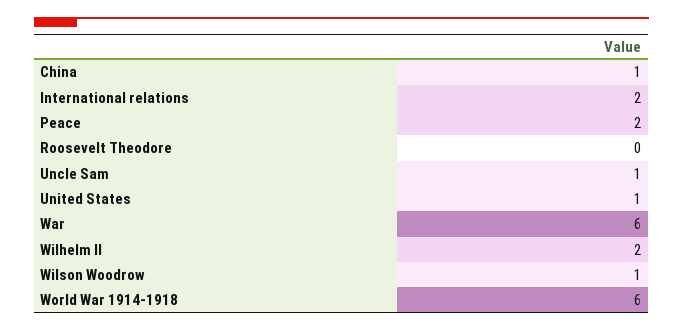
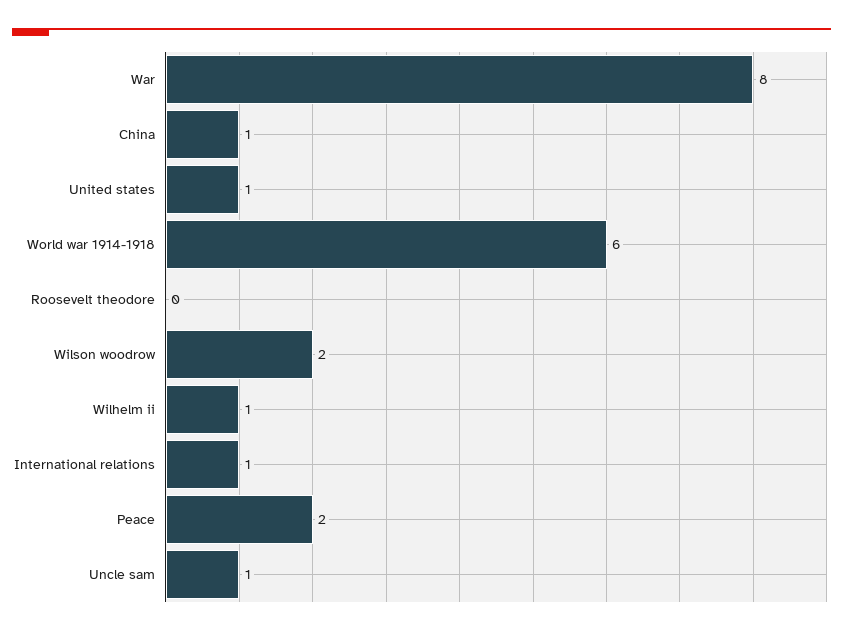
International relations: 2 -> 1
War: 6 -> 8
Wilhelm II: 2 -> 1
Wilson Woodrow: 1 -> 2

